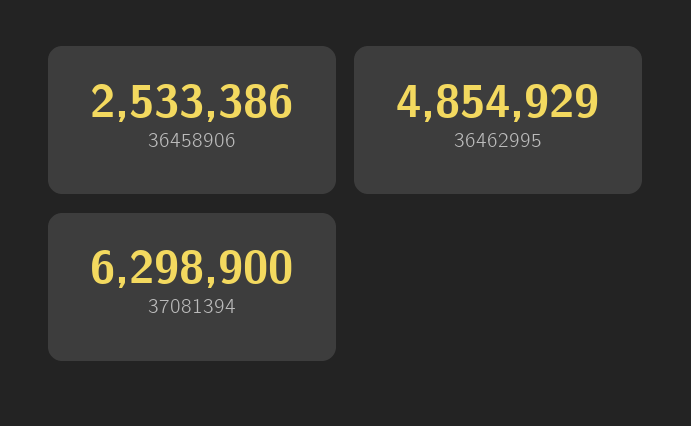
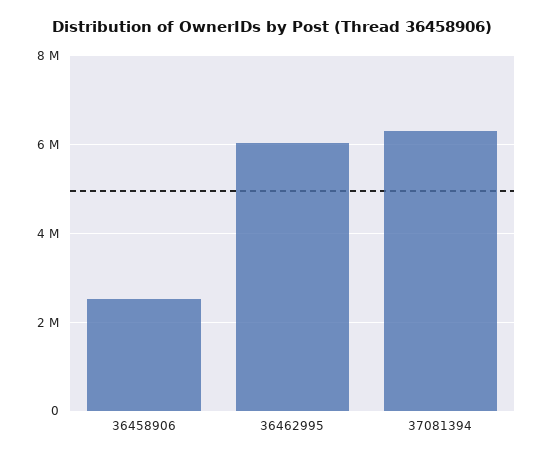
36462995: 4854929 -> 6000000

